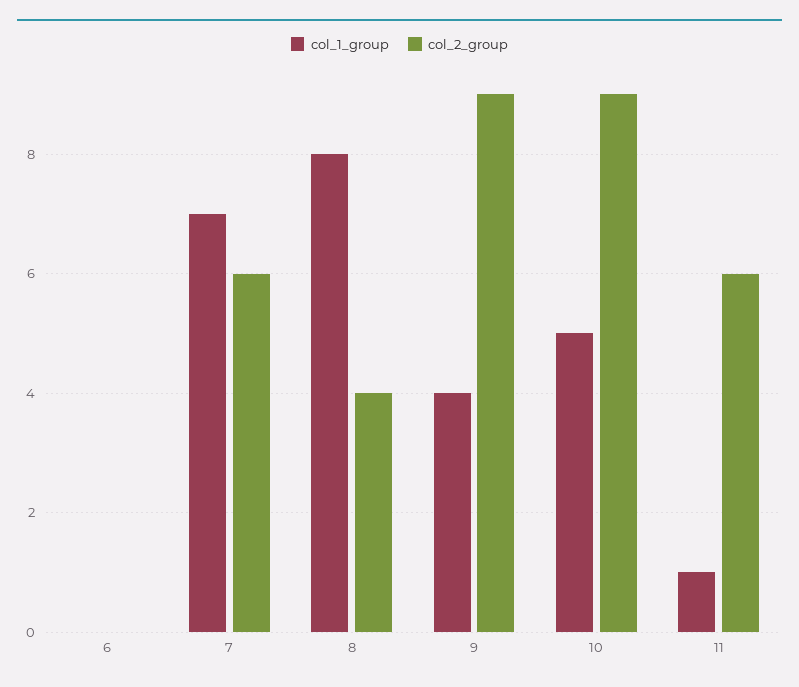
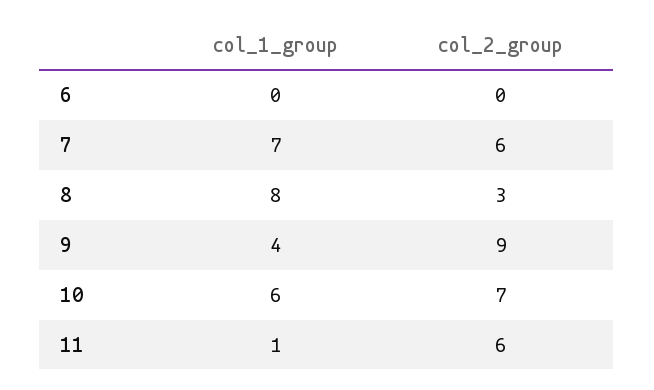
col_2_group, 8: 4 -> 3
col_1_group, 10: 5 -> 6
col_2_group, 10: 9 -> 7

